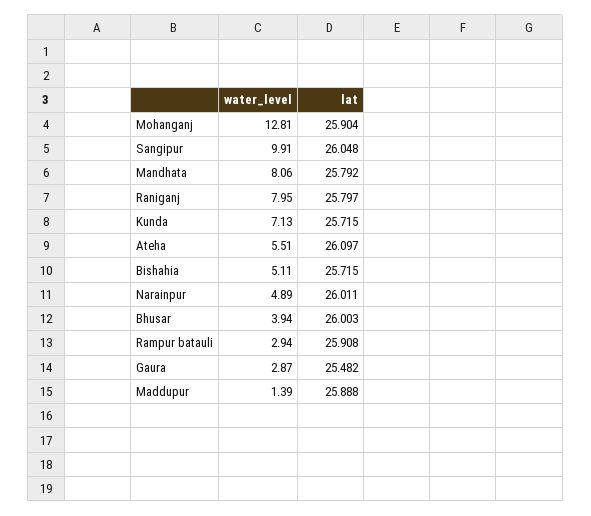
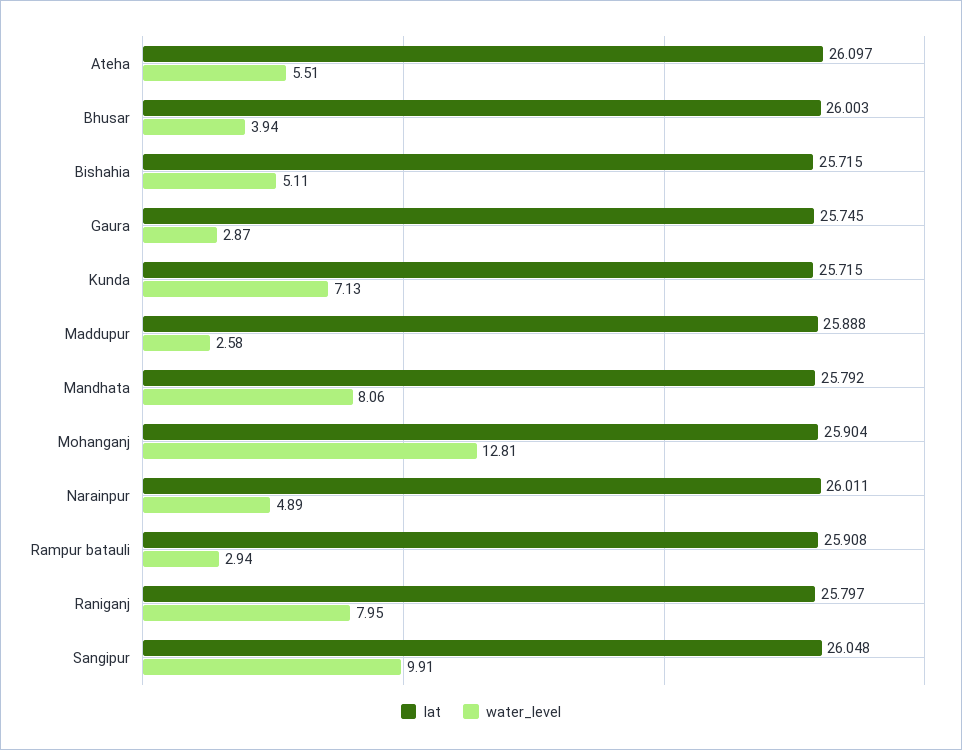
lat, Gaura: 25.482 -> 25.745
water_level, Maddupur: 1.39 -> 2.58

